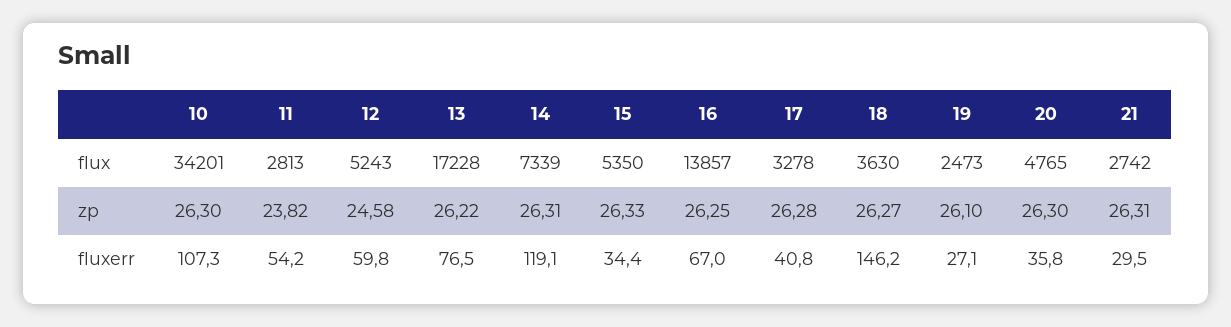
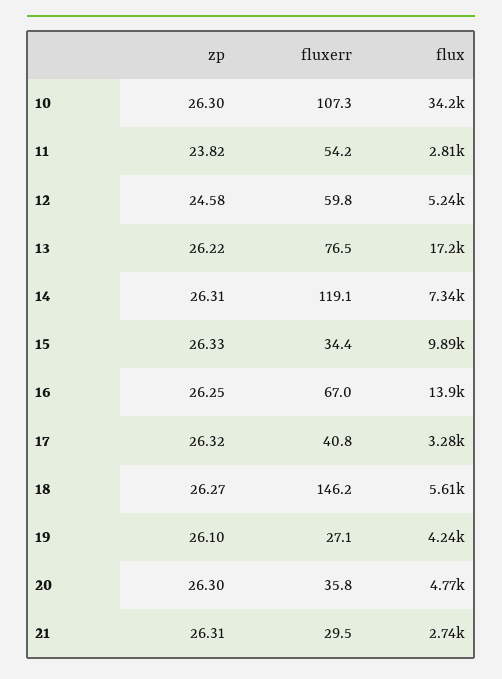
15, flux: 5350 -> 9890
18, flux: 3630 -> 5610
19, flux: 2473 -> 4240
17, zp: 26.28 -> 26.32

